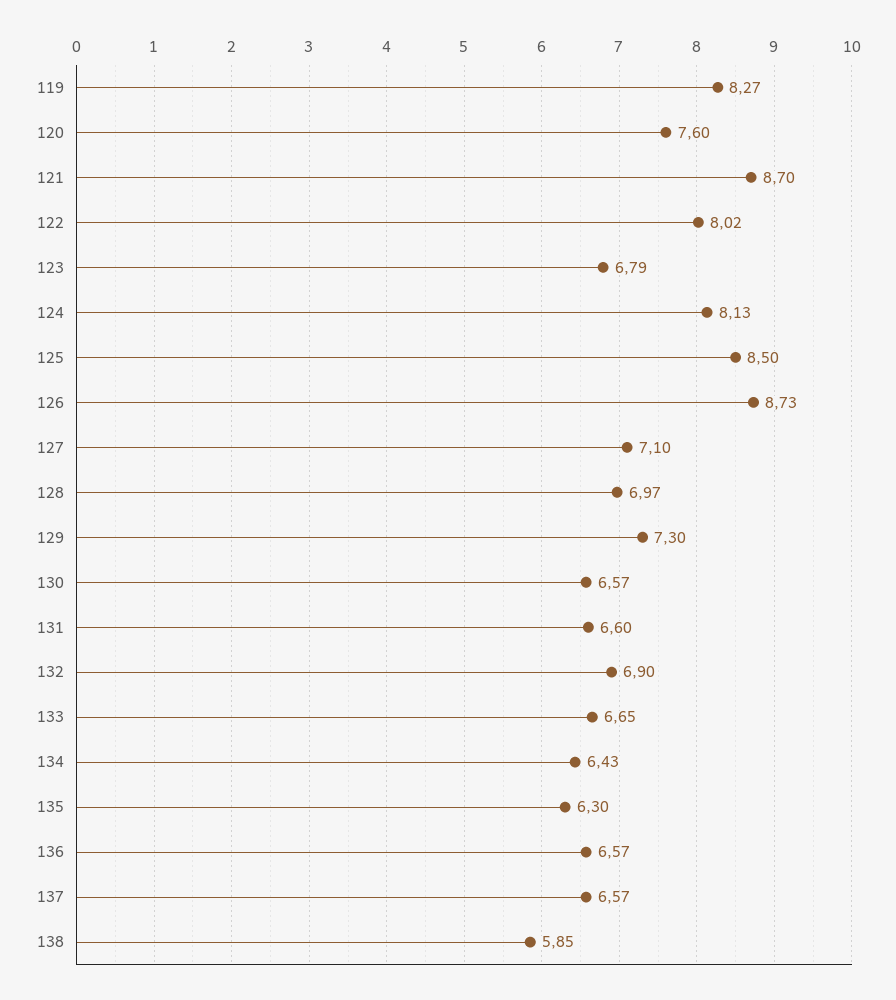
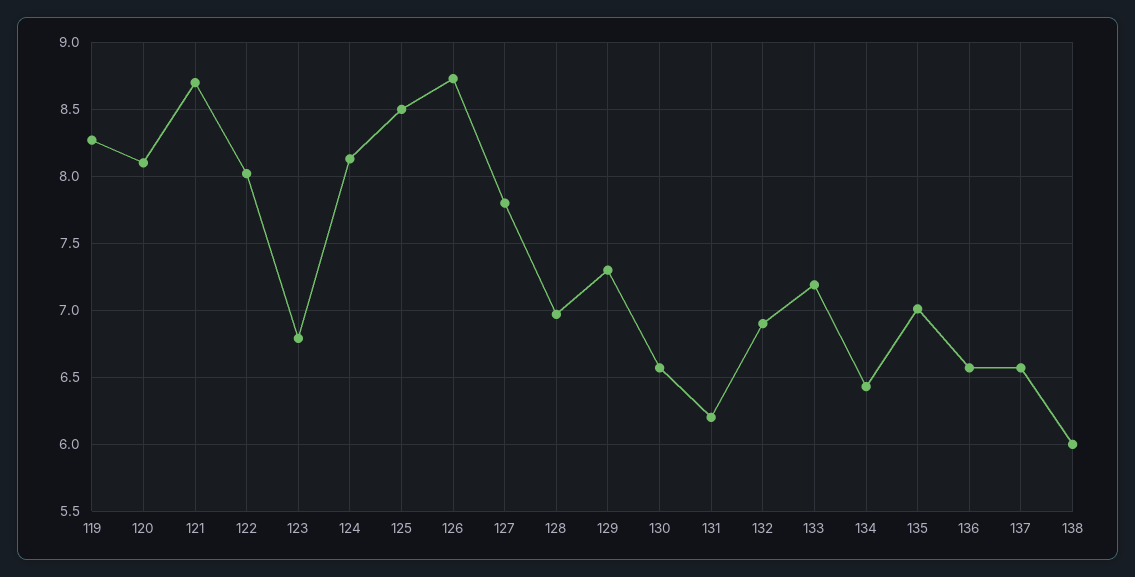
120: 7.6 -> 8.1
127: 7.1 -> 7.8
131: 6.6 -> 6.2
133: 6.65 -> 7.2
135: 6.3 -> 7
138: 5.85 -> 6

